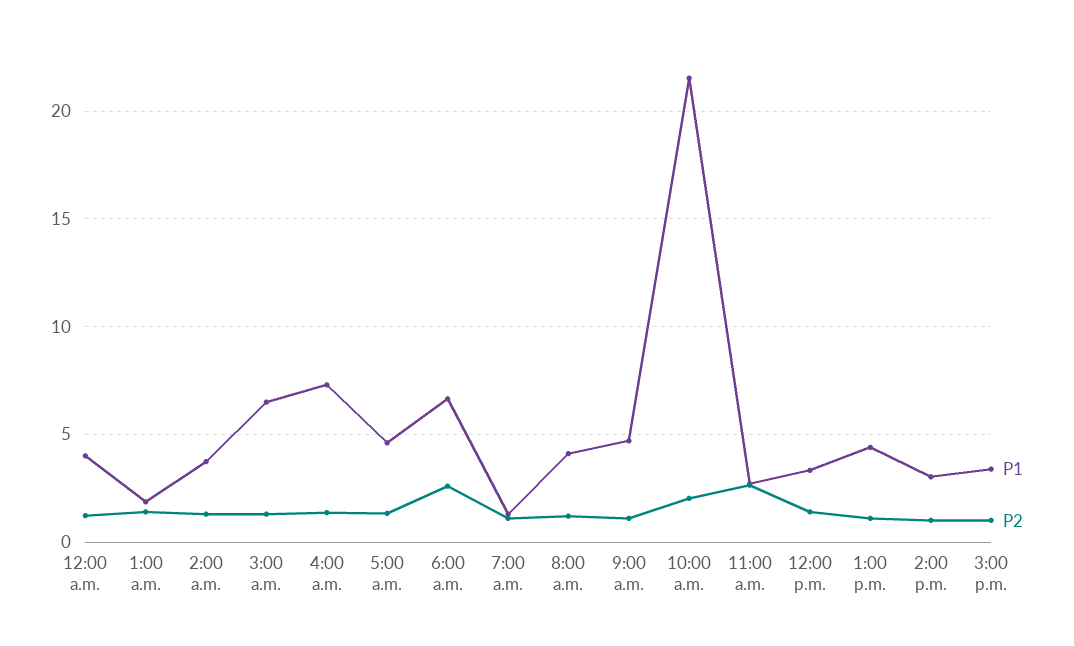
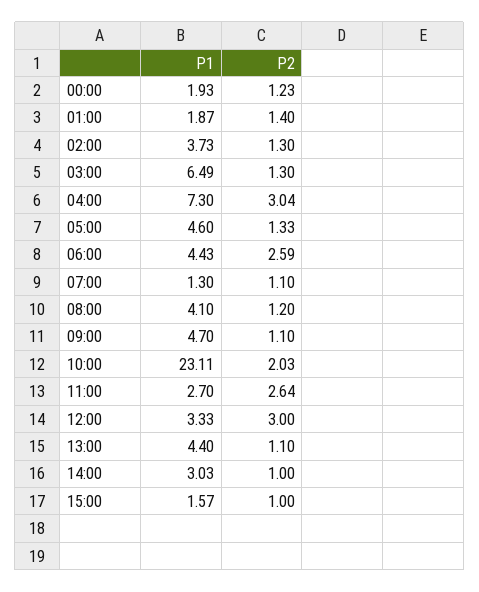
P1, 12:00 a.m.: 4 -> 1.93
P2, 4:00 a.m.: 1.5 -> 3.04
P1, 6:00 a.m.: 6.5 -> 4.43
P1, 10:00 a.m.: 21.5 -> 23.11
P2, 12:00 p.m.: 1.5 -> 3
P1, 3:00 p.m.: 3.5 -> 1.57

